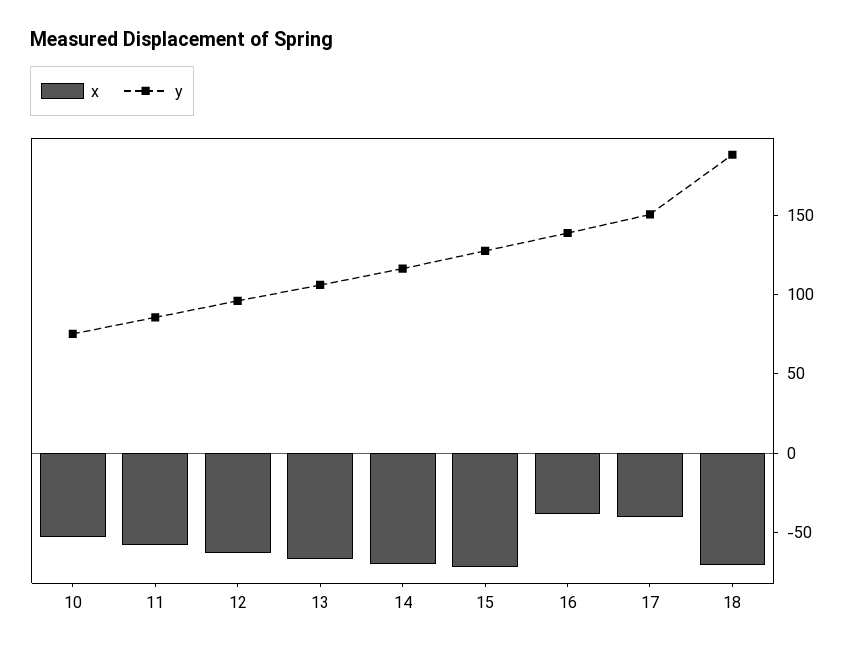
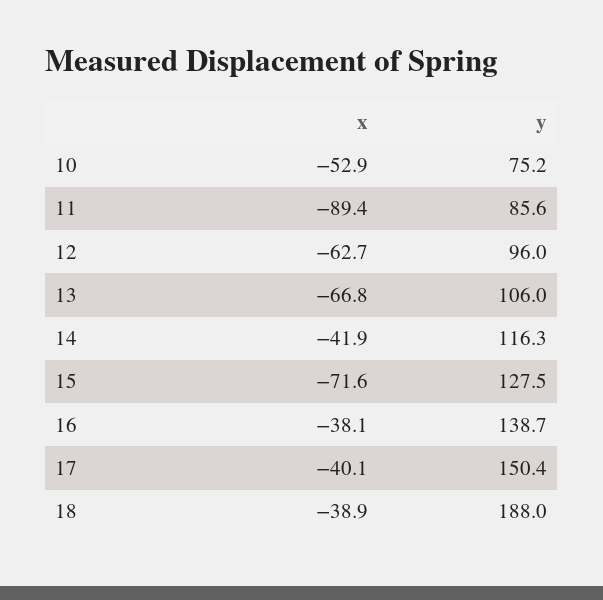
x, 11: -60 -> -89.4
x, 14: -70 -> -41.9
x, 18: -70 -> -38.9

